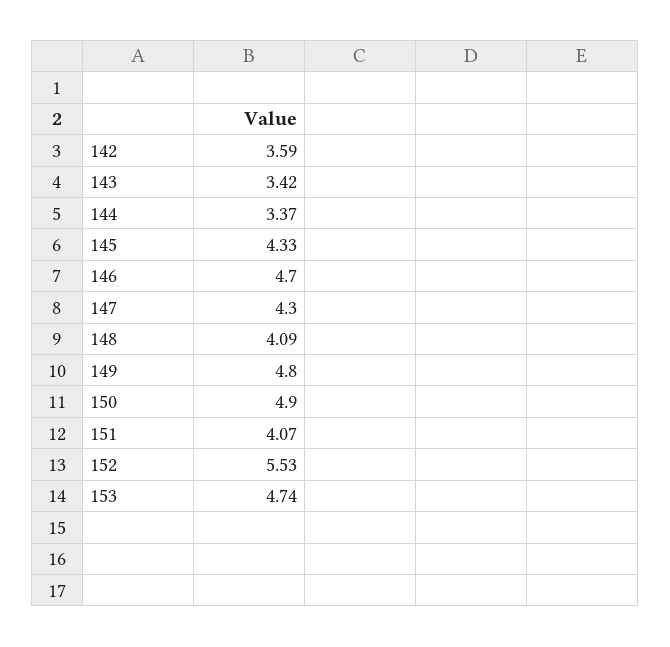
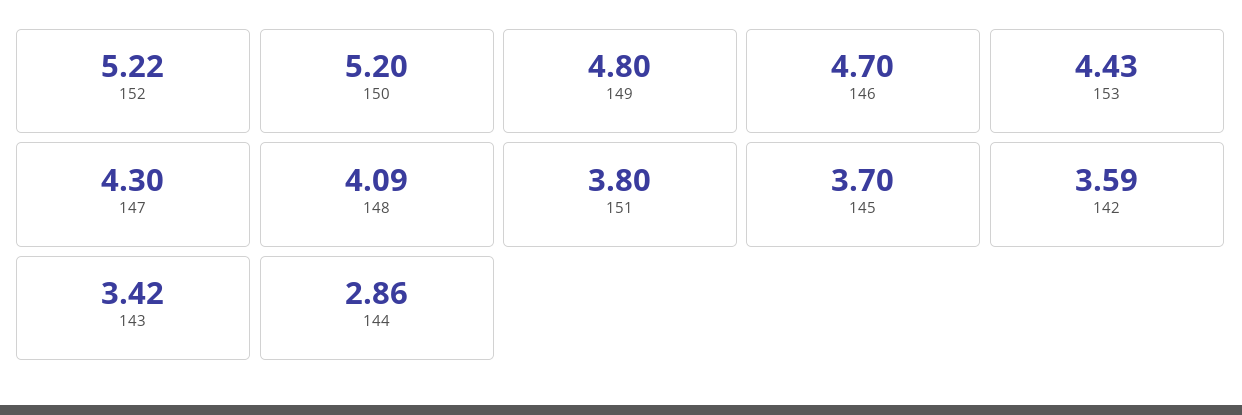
144: 3.37 -> 2.86
145: 4.33 -> 3.7
150: 4.9 -> 5.2
151: 4.07 -> 3.8
152: 5.53 -> 5.22
153: 4.74 -> 4.43

